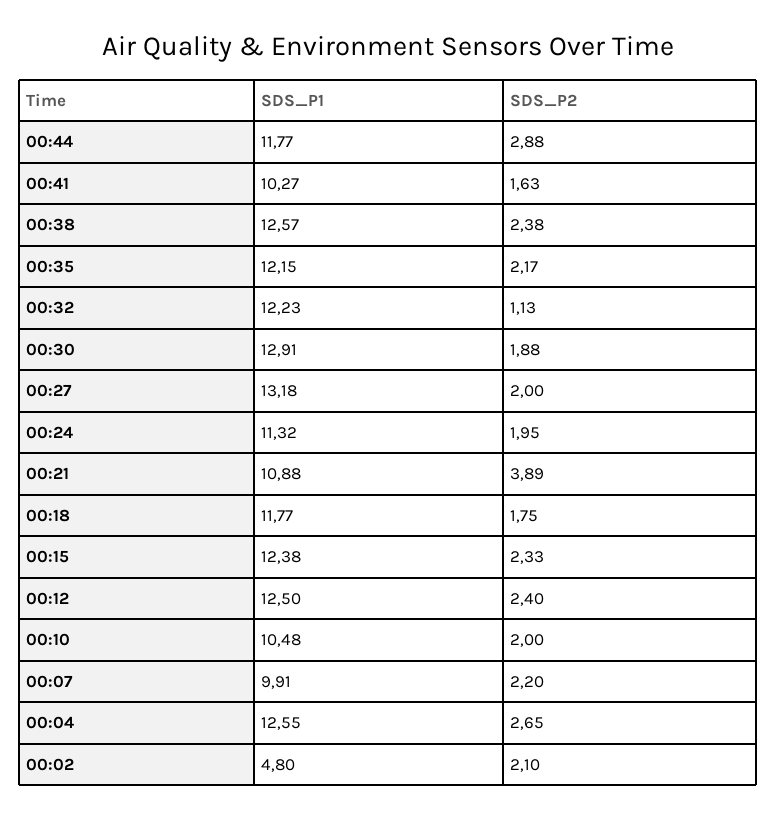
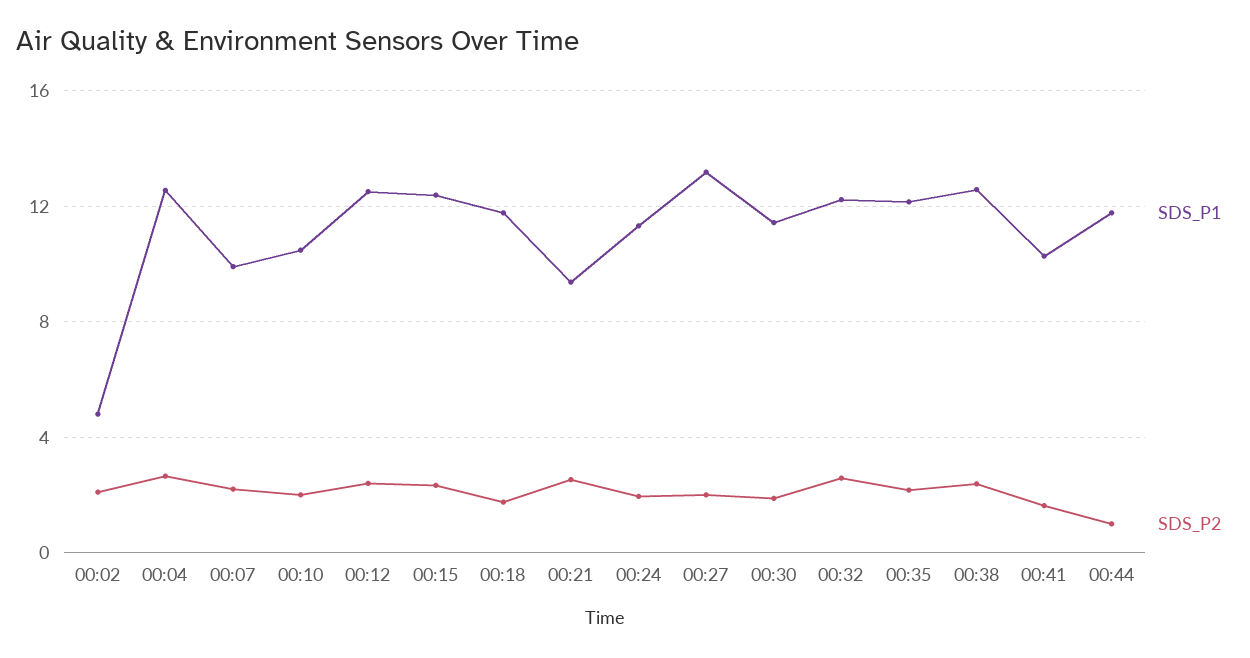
SDS_P2, 00:44: 2.88 -> 1
SDS_P2, 00:32: 1.13 -> 2.5
SDS_P1, 00:30: 12.91 -> 11.5
SDS_P1, 00:21: 10.88 -> 9.5
SDS_P2, 00:21: 3.89 -> 2.5

